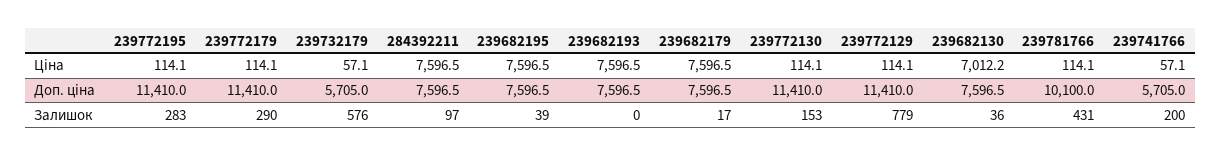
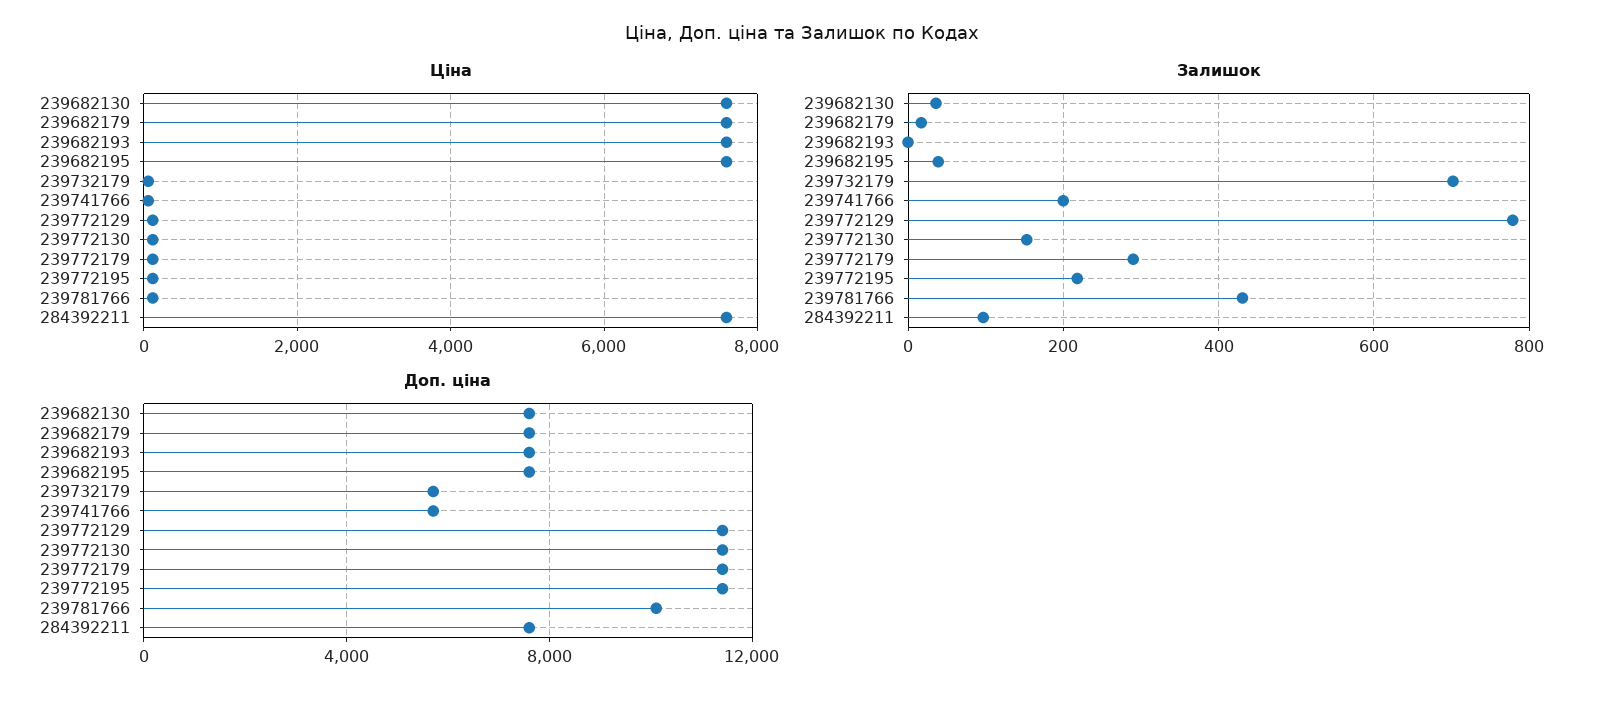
Ціна, 239682130: 7012.2 -> 7600
Залишок, 239772195: 283 -> 220
Залишок, 239732179: 576 -> 700

